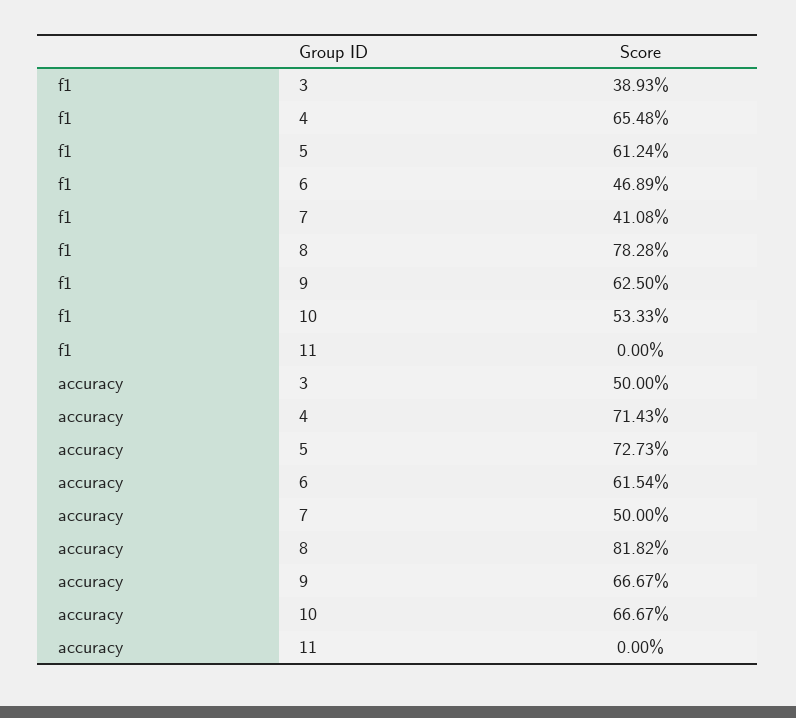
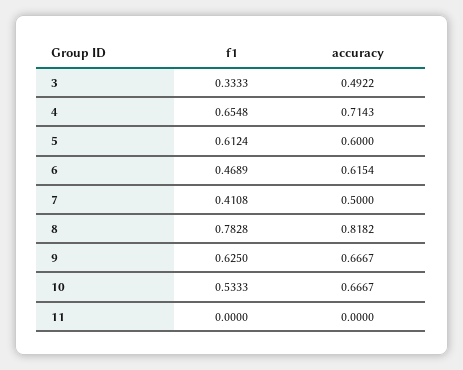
f1, 3: 0.3893 -> 0.3333
accuracy, 3: 0.5 -> 0.4922
accuracy, 5: 0.7273 -> 0.6

